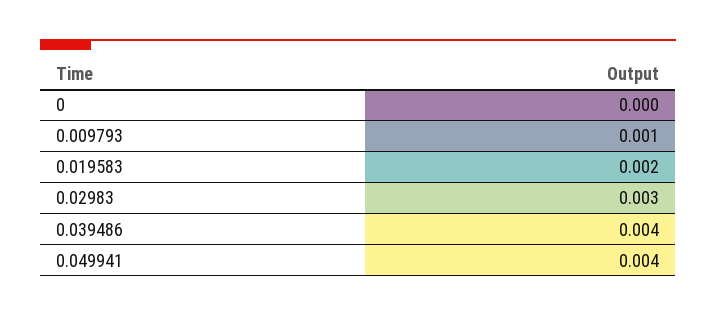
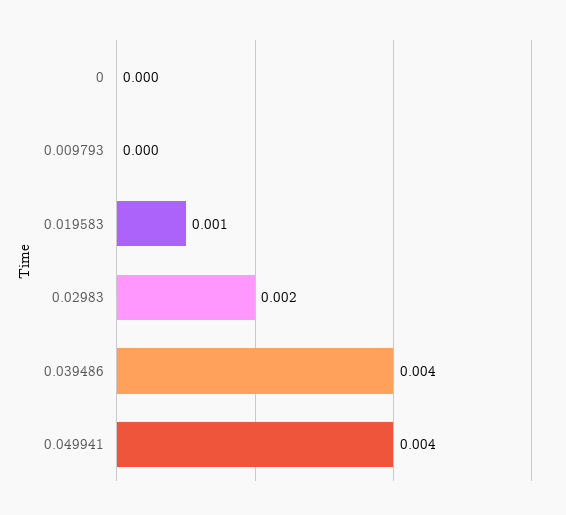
0.009793: 0.001 -> 0
0.019583: 0.002 -> 0.001
0.02983: 0.003 -> 0.002

